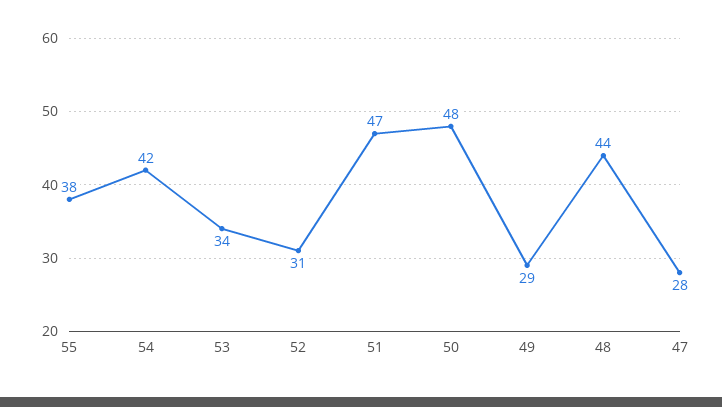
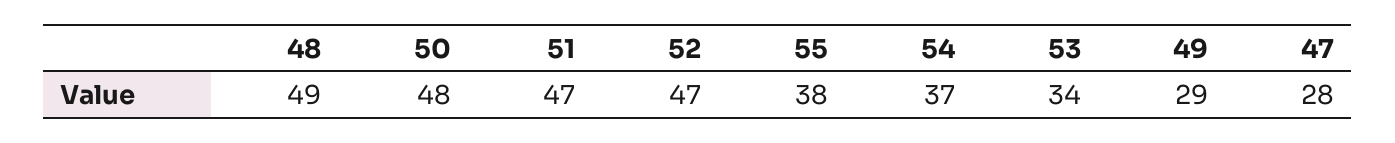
54: 42 -> 37
52: 31 -> 47
48: 44 -> 49

